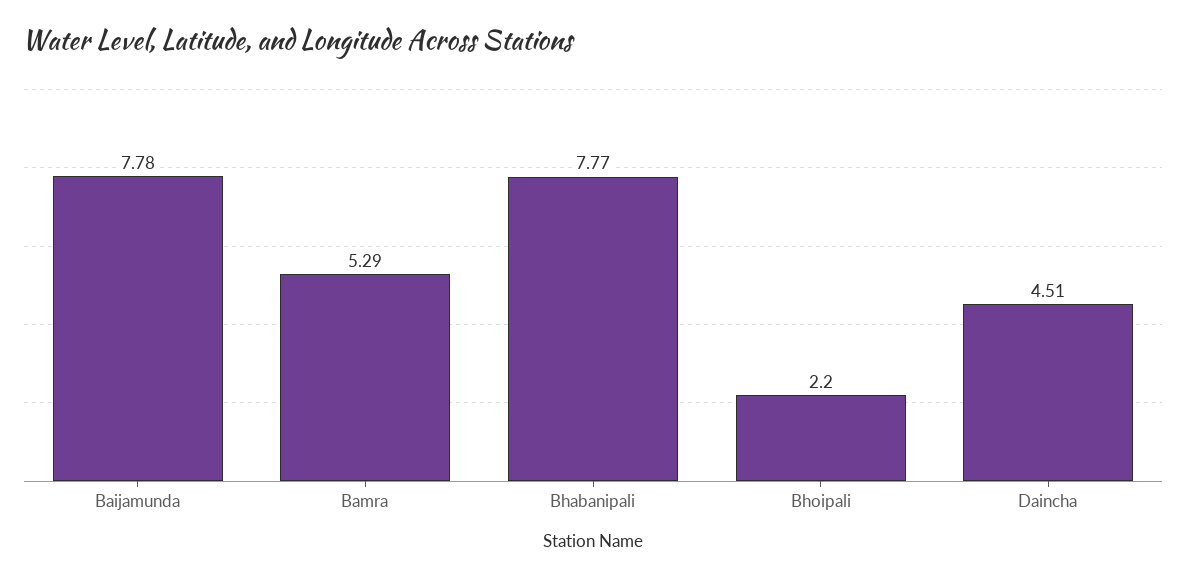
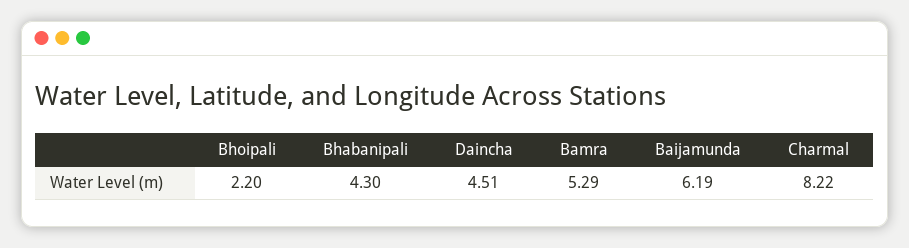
Baijamunda: 7.78 -> 6.19
Bhabanipali: 7.77 -> 4.3
Charmal: none -> 8.22

